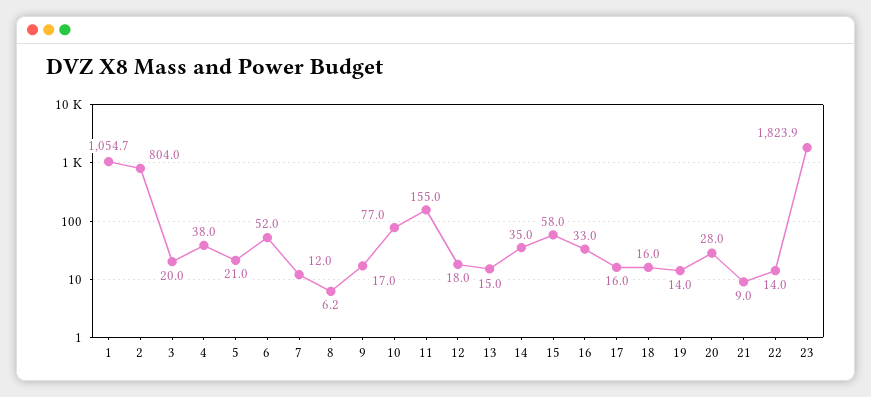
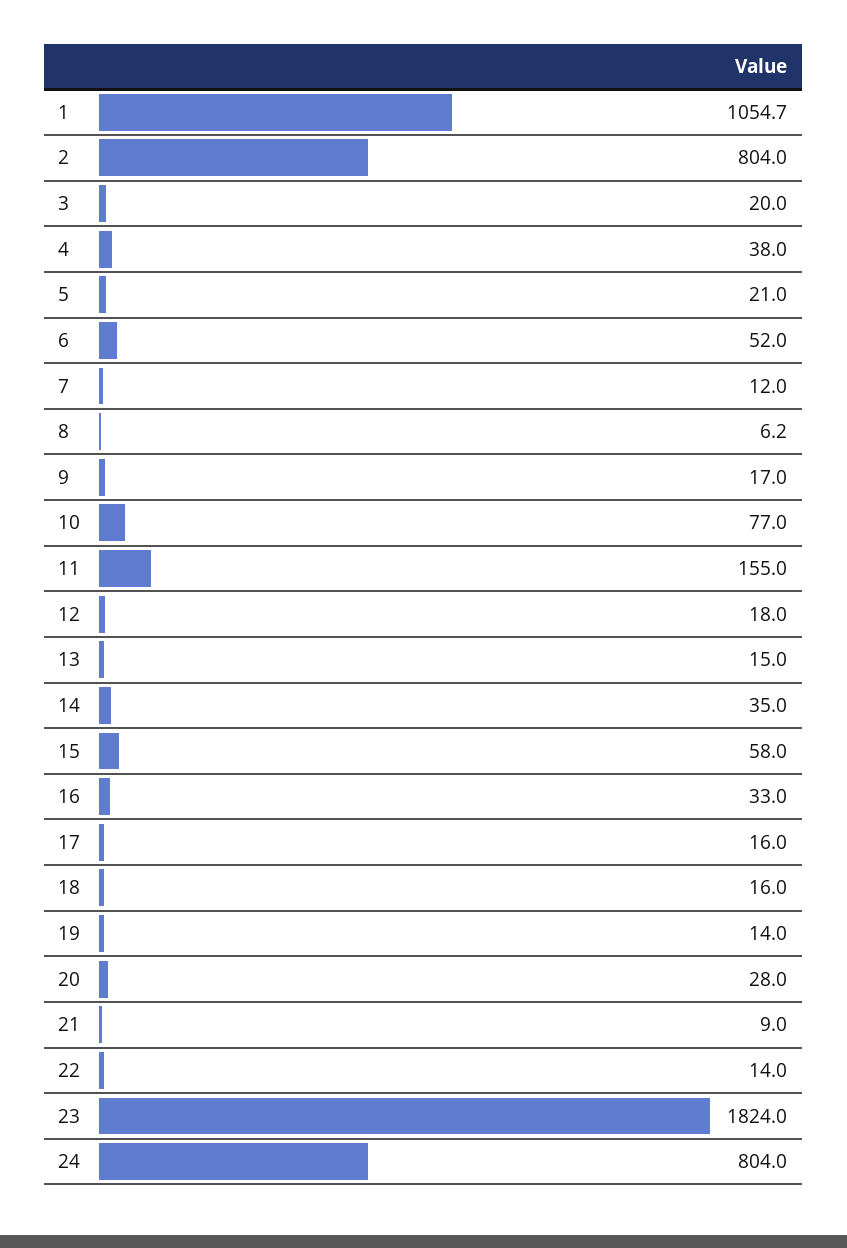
23: 1823.9 -> 1824
24: none -> 804

